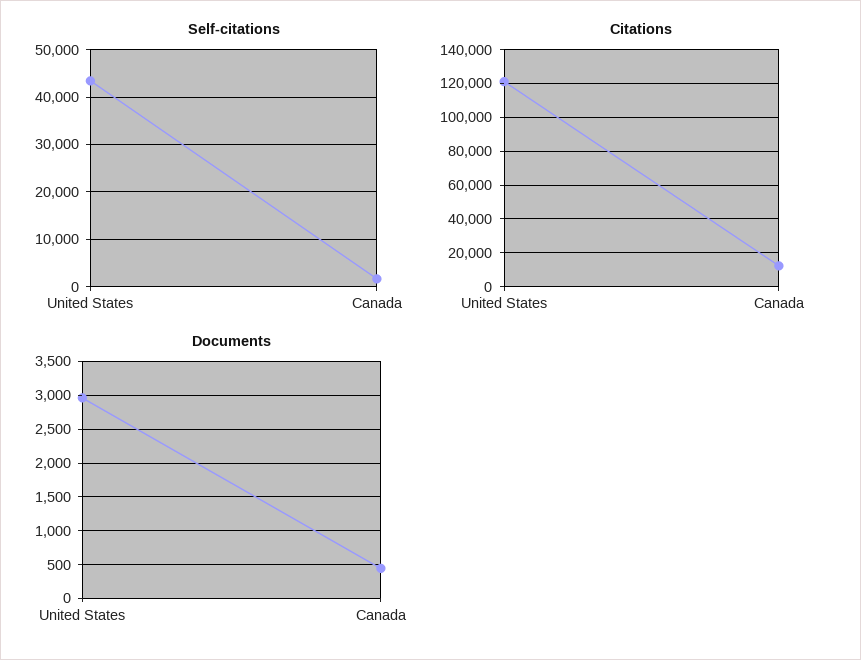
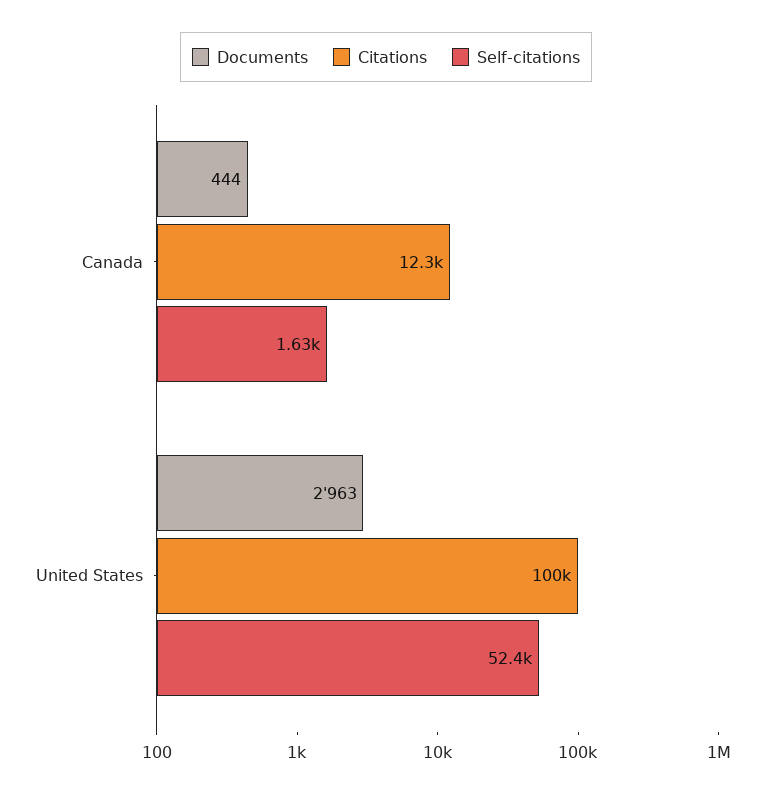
Self-citations, United States: 44000 -> 52400
Citations, United States: 120000 -> 100000

